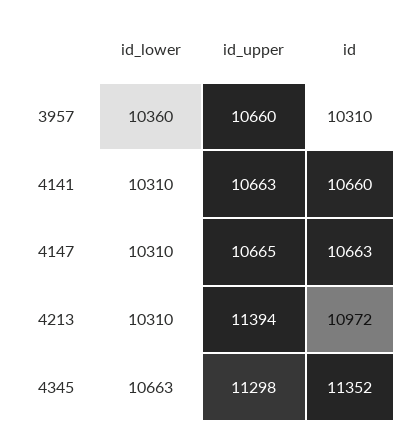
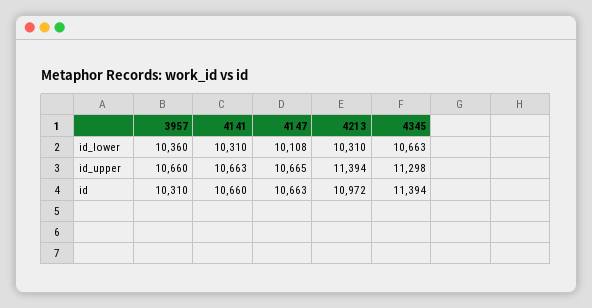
id_lower, 4147: 10310 -> 10108
id, 4345: 11352 -> 11394

